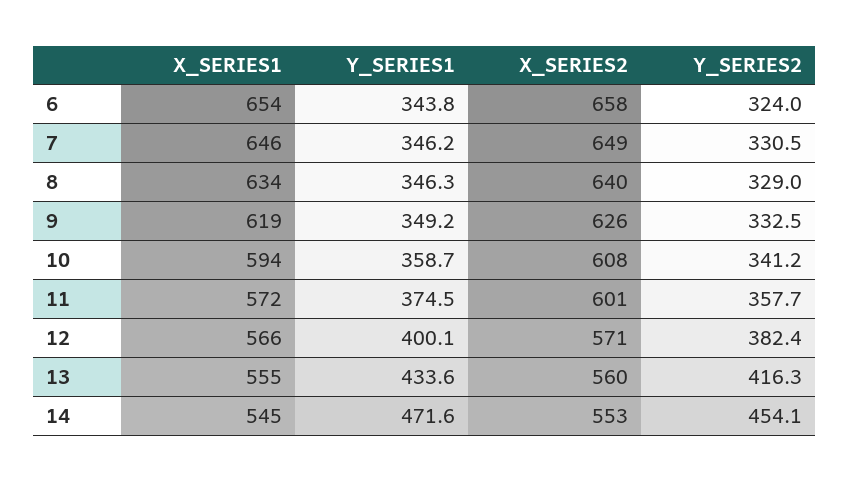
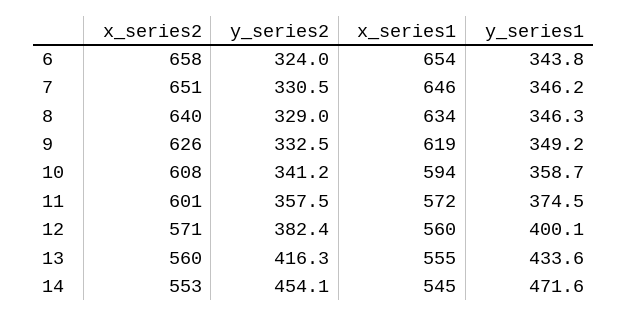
X_SERIES2, 7: 649 -> 651
Y_SERIES2, 11: 357.7 -> 357.5
X_SERIES1, 12: 566 -> 560

